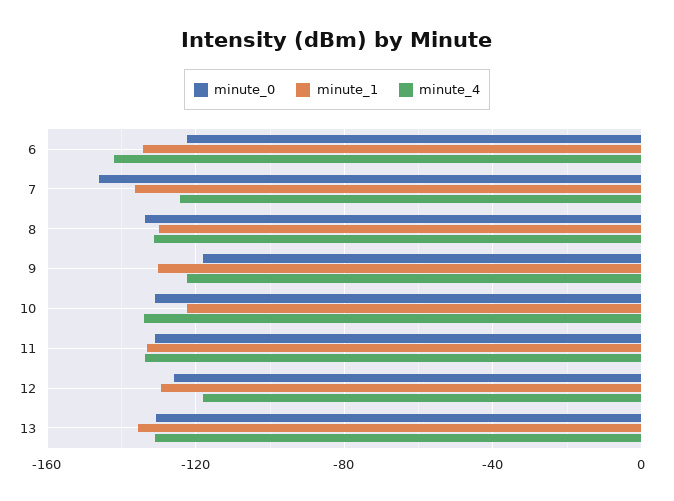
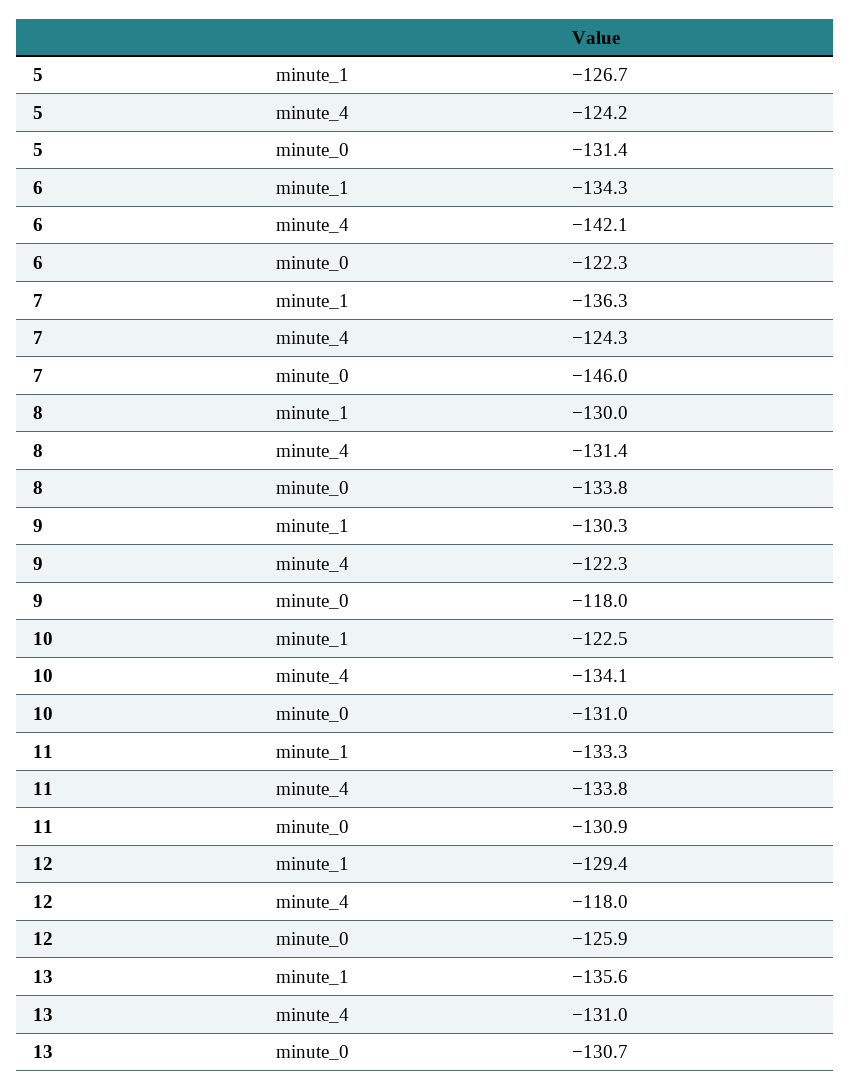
minute_1, 5: none -> -126.7
minute_4, 5: none -> -124.2
minute_0, 5: none -> -131.4

